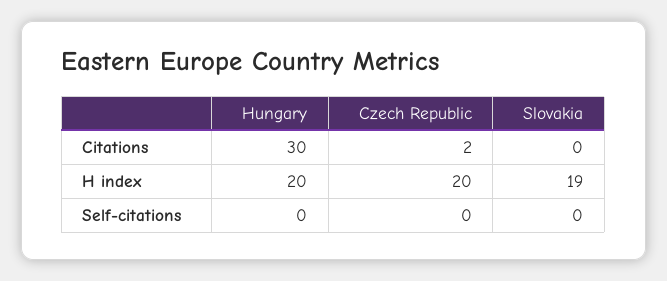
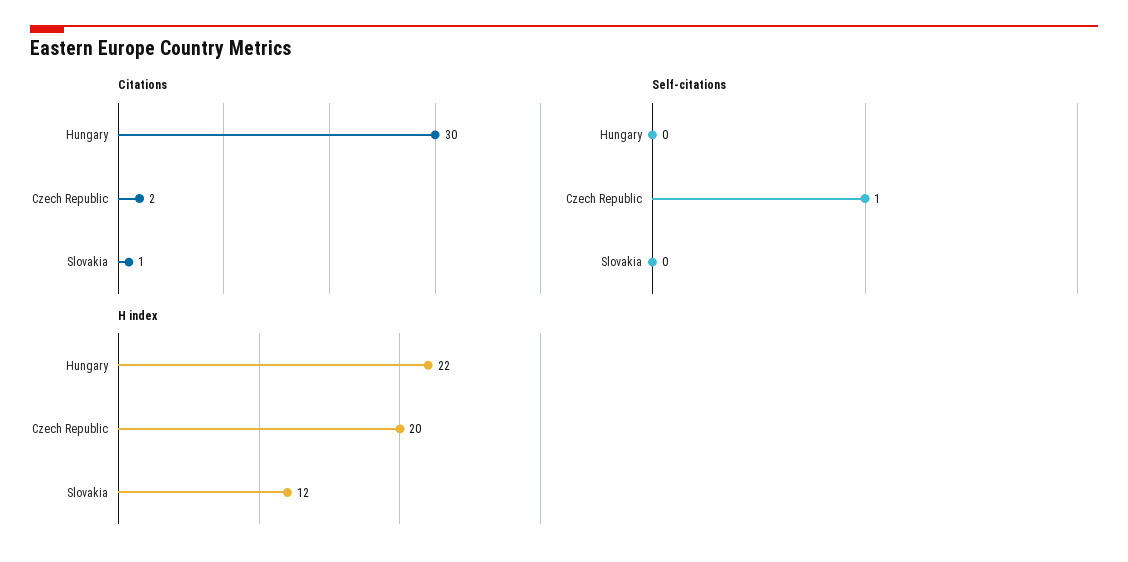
Citations, Slovakia: 0 -> 1
H index, Hungary: 20 -> 22
H index, Slovakia: 19 -> 12
Self-citations, Czech Republic: 0 -> 1

